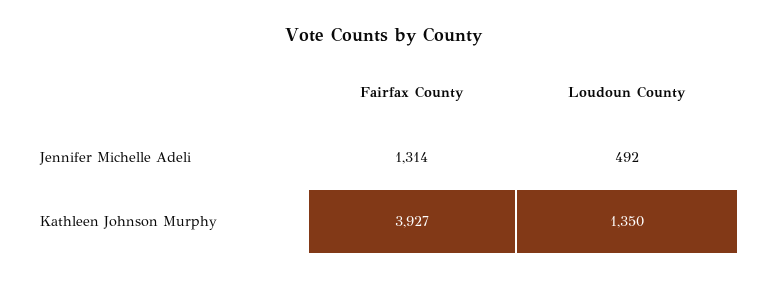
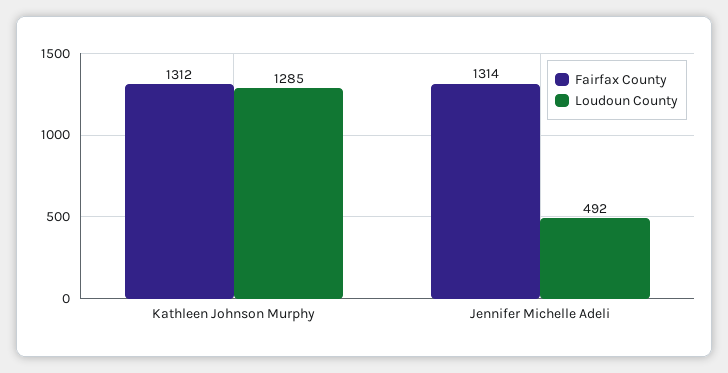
Fairfax County, Kathleen Johnson Murphy: 3927 -> 1312
Loudoun County, Kathleen Johnson Murphy: 1350 -> 1285

